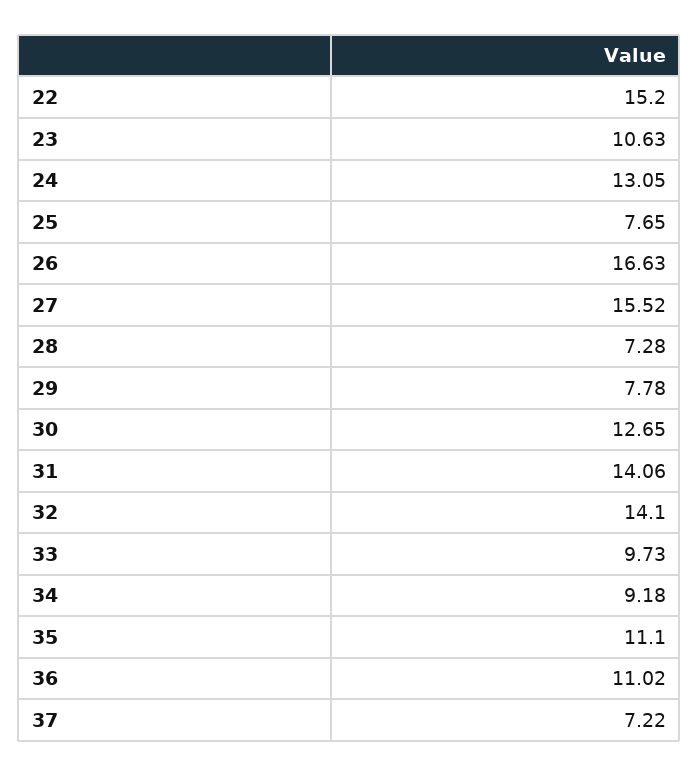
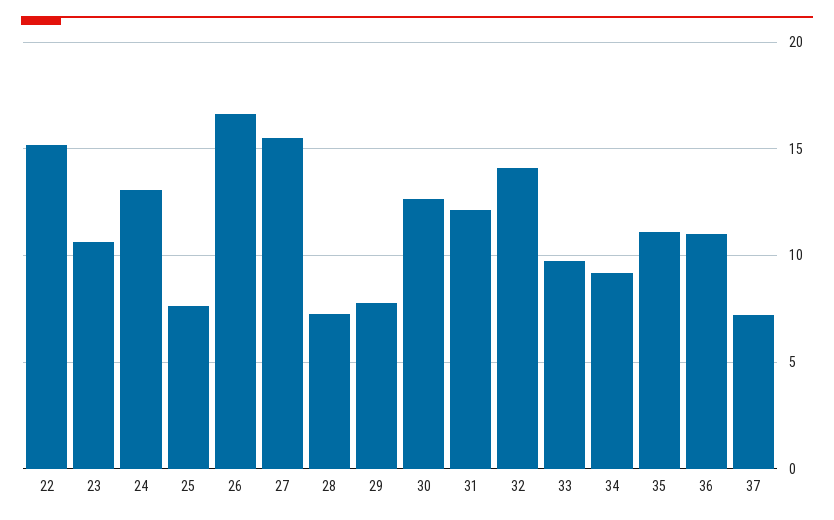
31: 14.06 -> 12

